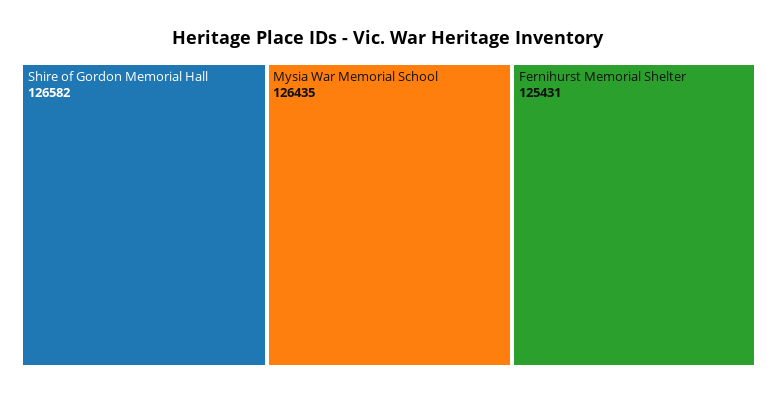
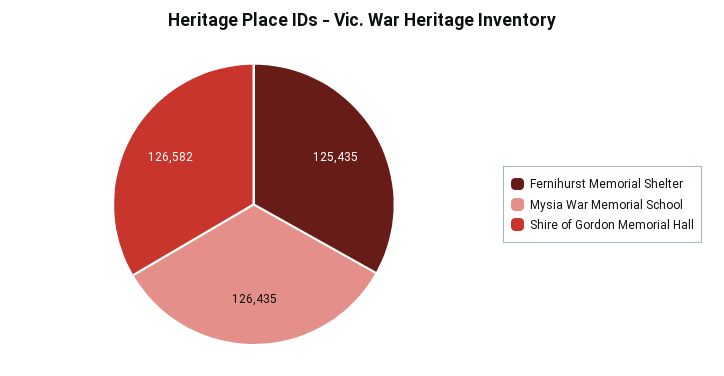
Fernihurst Memorial Shelter: 125431 -> 125435

